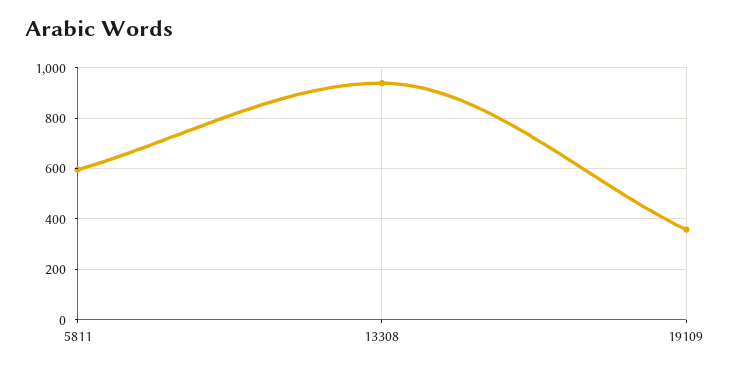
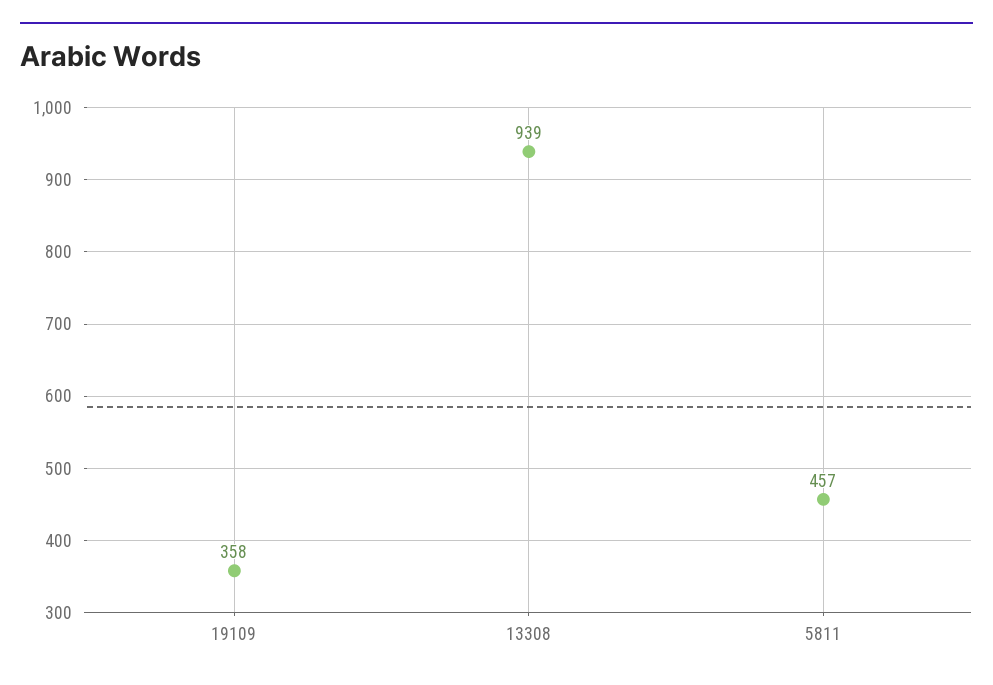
5811: 600 -> 457

